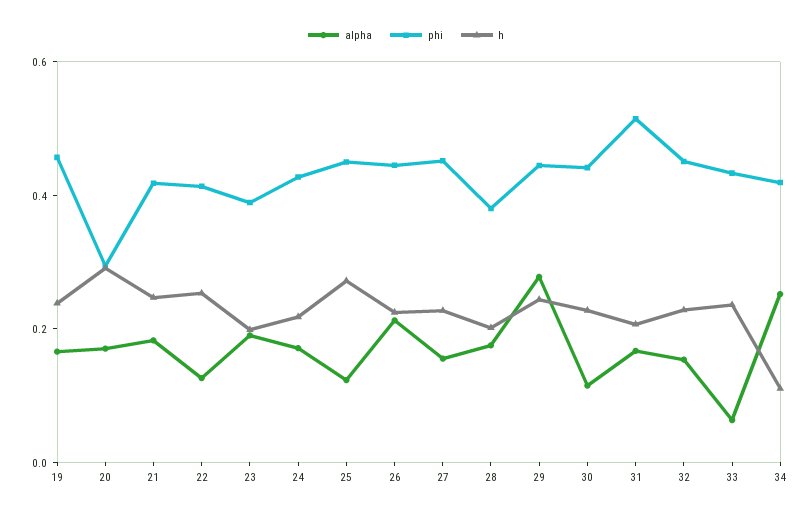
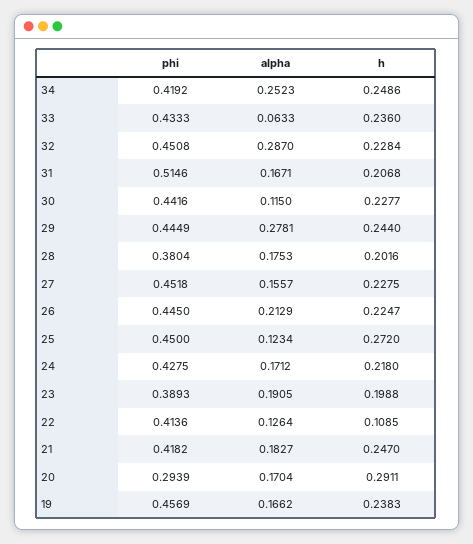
h, 22: 0.25 -> 0.1085
alpha, 32: 0.15 -> 0.287
h, 34: 0.1 -> 0.2486

